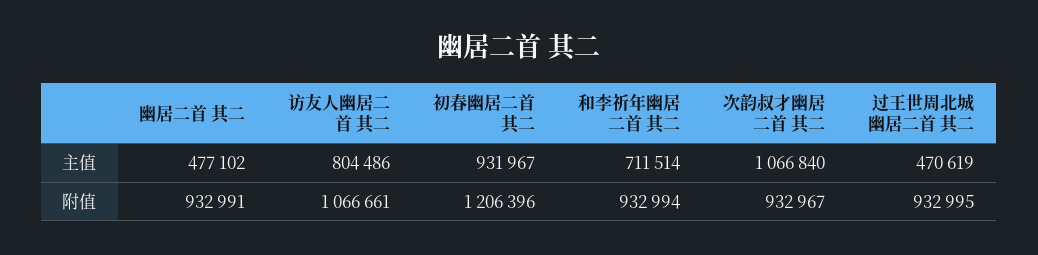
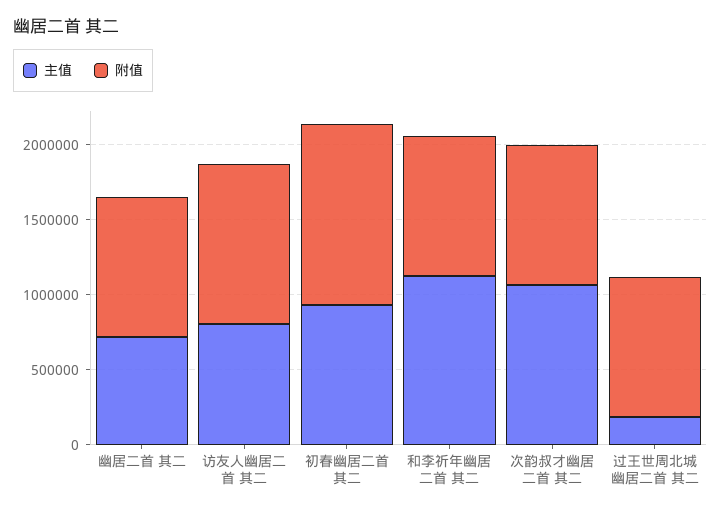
主值, 幽居二首 其二: 477102 -> 700000
主值, 和李祈年幽居二首 其二: 711514 -> 1100000
主值, 过王世周北城幽居二首 其二: 470619 -> 200000

